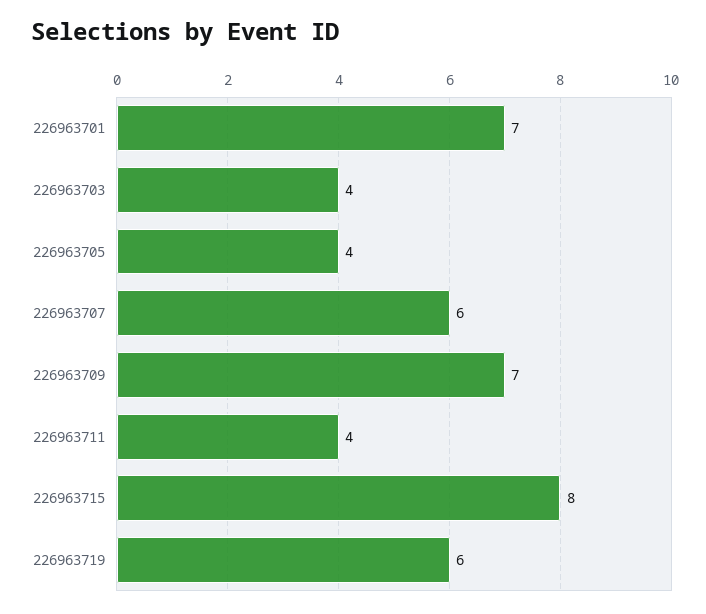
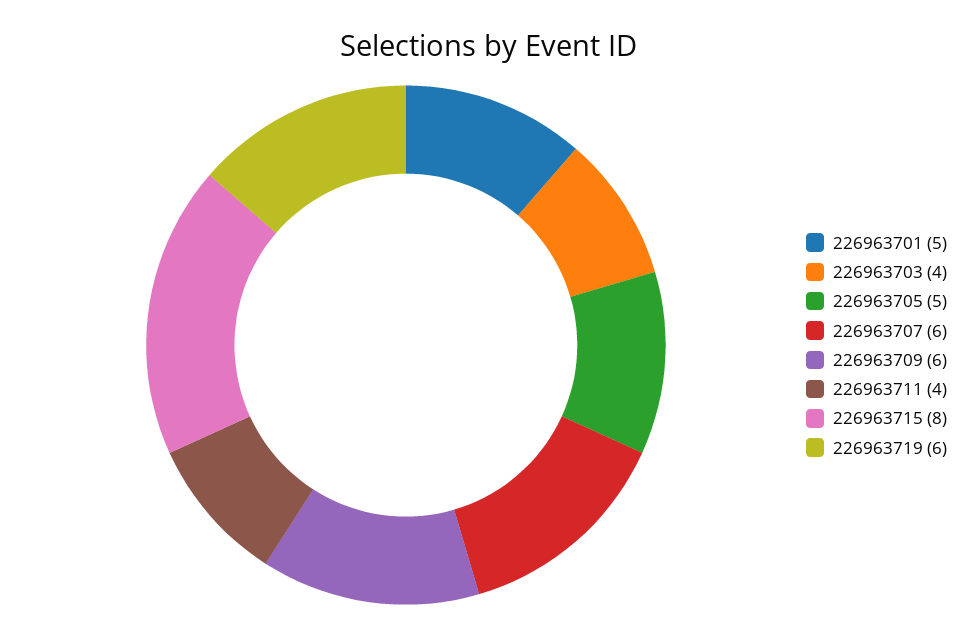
226963701: 7 -> 5
226963705: 4 -> 5
226963709: 7 -> 6

